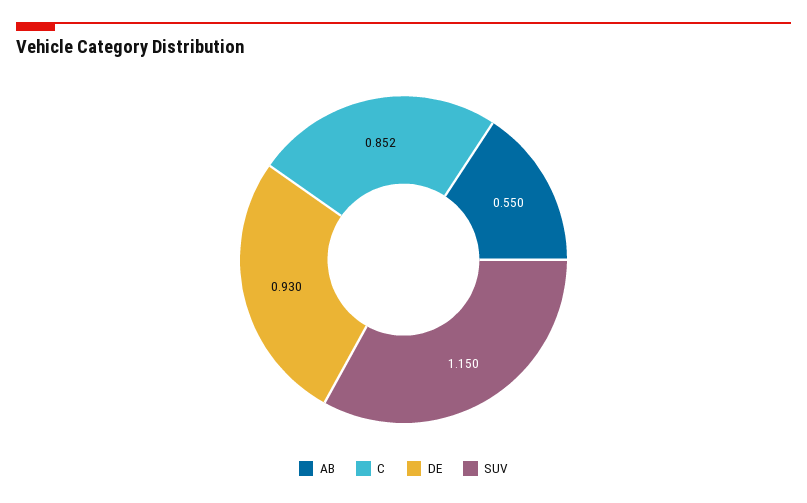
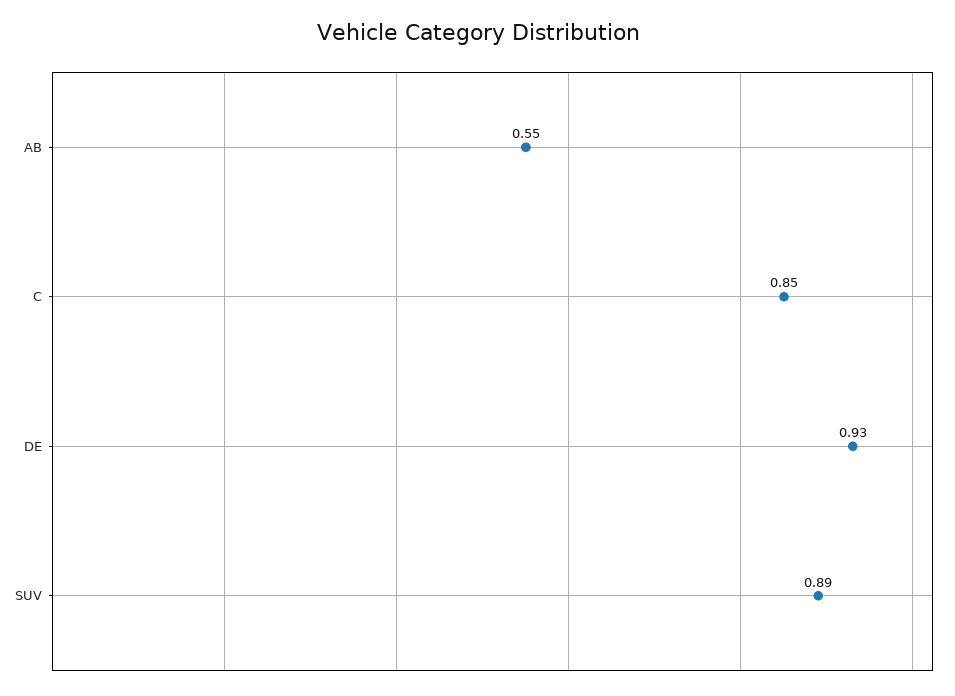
SUV: 1.15 -> 0.89

